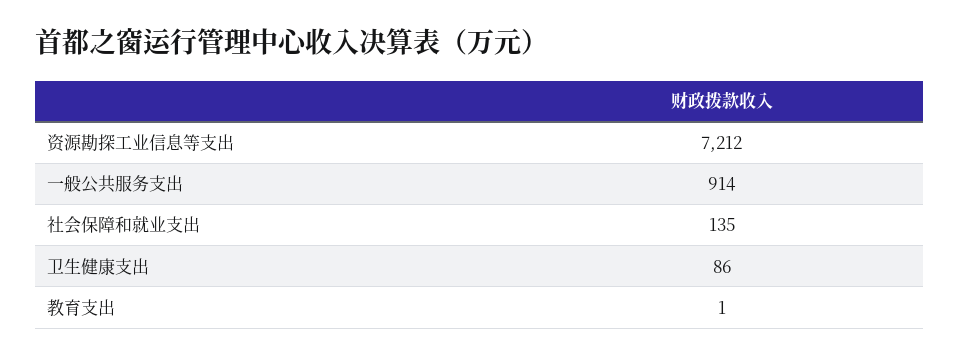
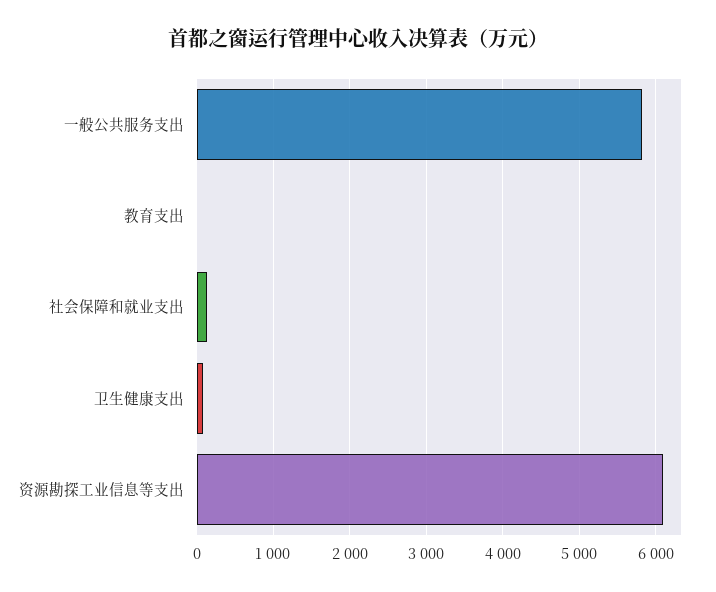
资源勘探工业信息等支出: 7212 -> 6100
一般公共服务支出: 914 -> 5800

